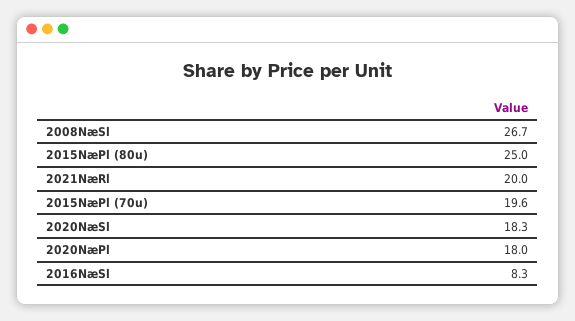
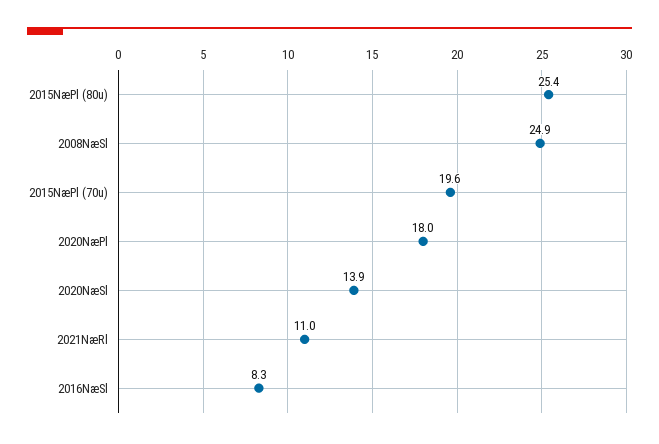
2008NæSl: 26.7 -> 24.9
2015NæPl (80u): 25 -> 25.4
2021NæRl: 20 -> 11
2020NæSl: 18.3 -> 13.9

